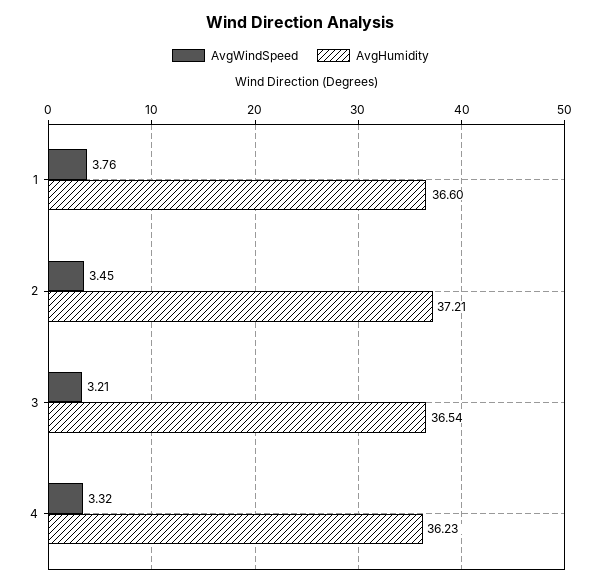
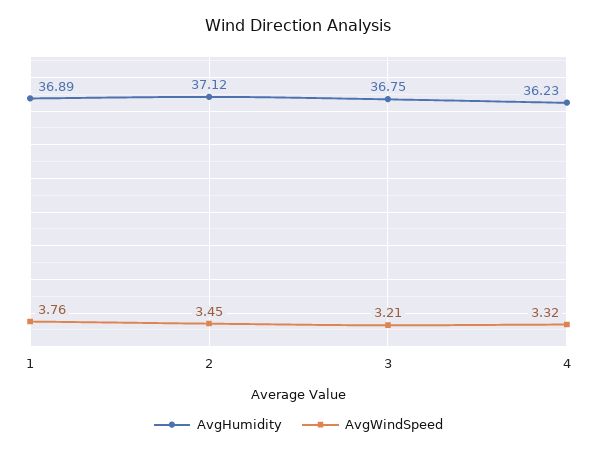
AvgHumidity, 1: 36.6 -> 36.89
AvgHumidity, 2: 37.21 -> 37.12
AvgHumidity, 3: 36.54 -> 36.75

